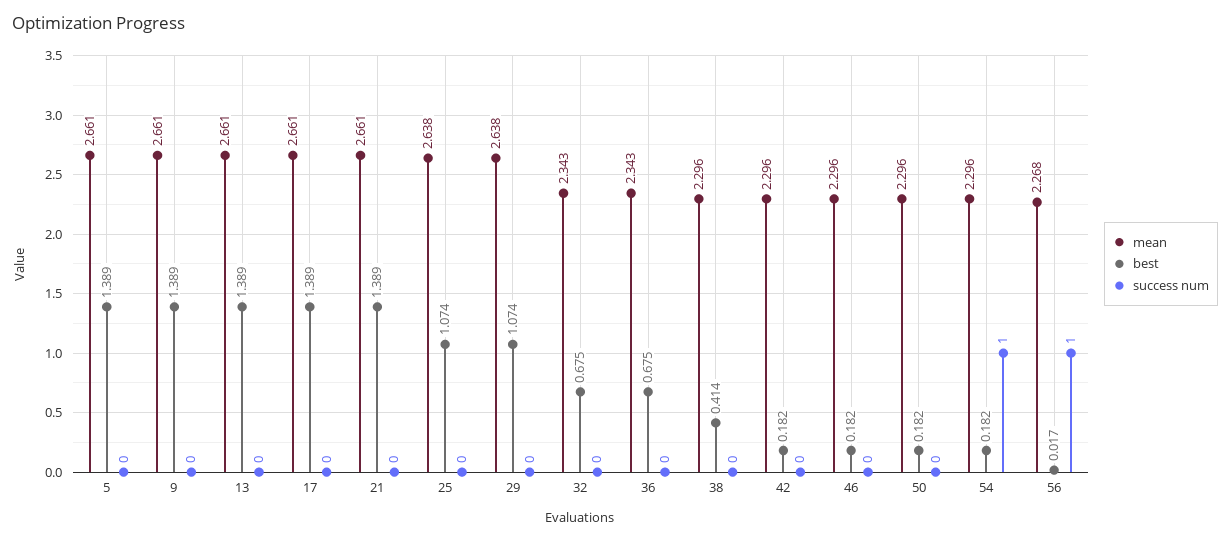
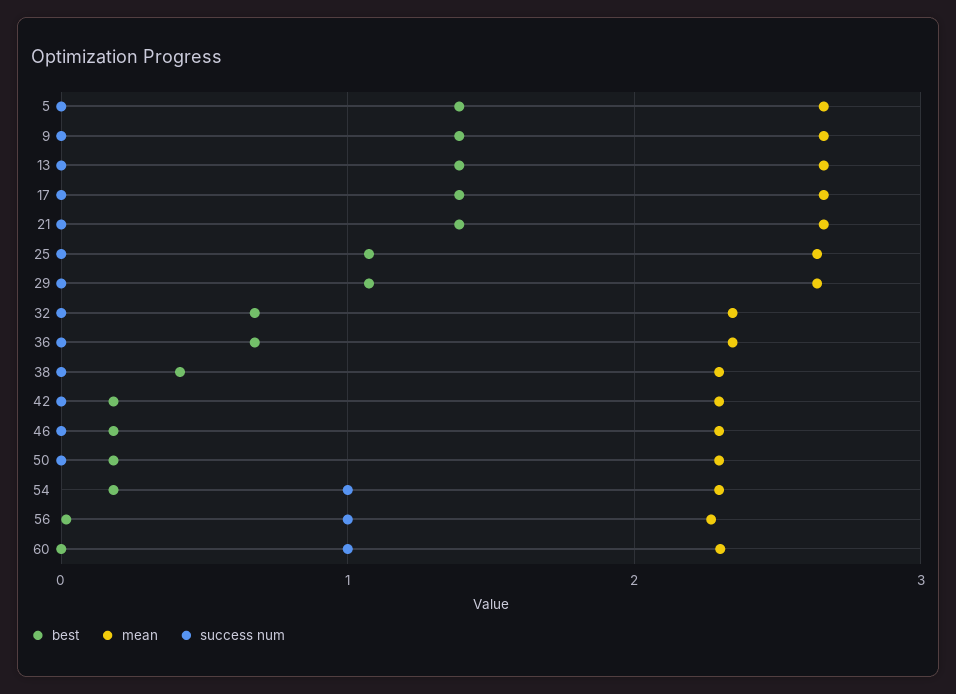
best, 60: none -> 0
mean, 60: none -> 2.3
success num, 60: none -> 1

